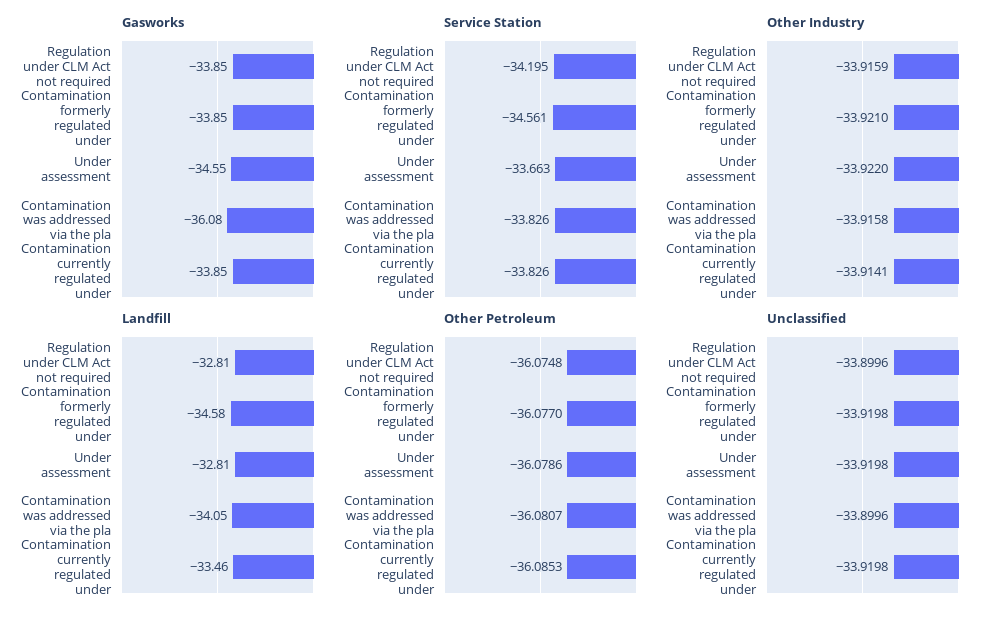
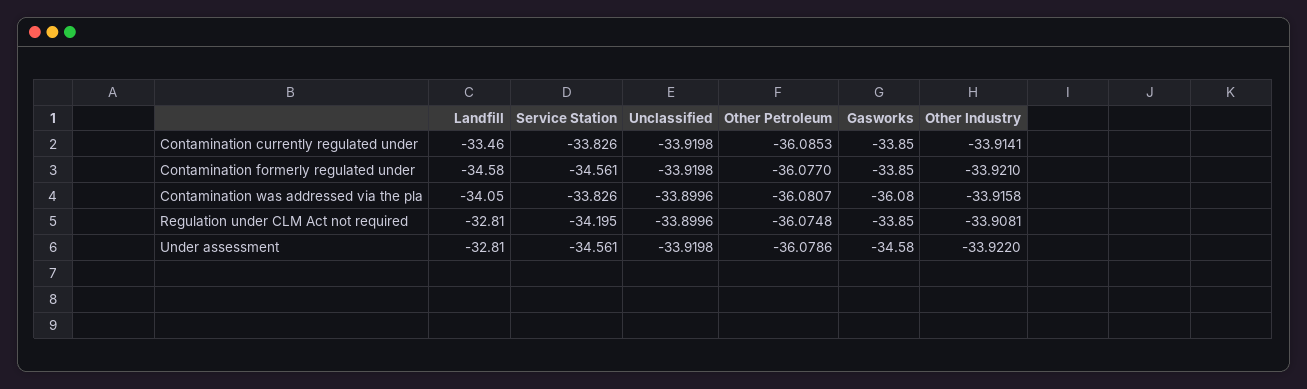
Gasworks, Under assessment: -34.55 -> -34.58
Service Station, Under assessment: -33.663 -> -34.561
Other Industry, Regulation under CLM Act not required: -33.9159 -> -33.9081

